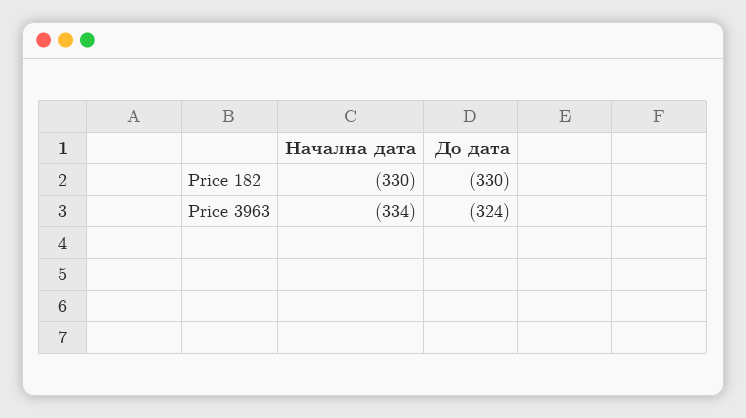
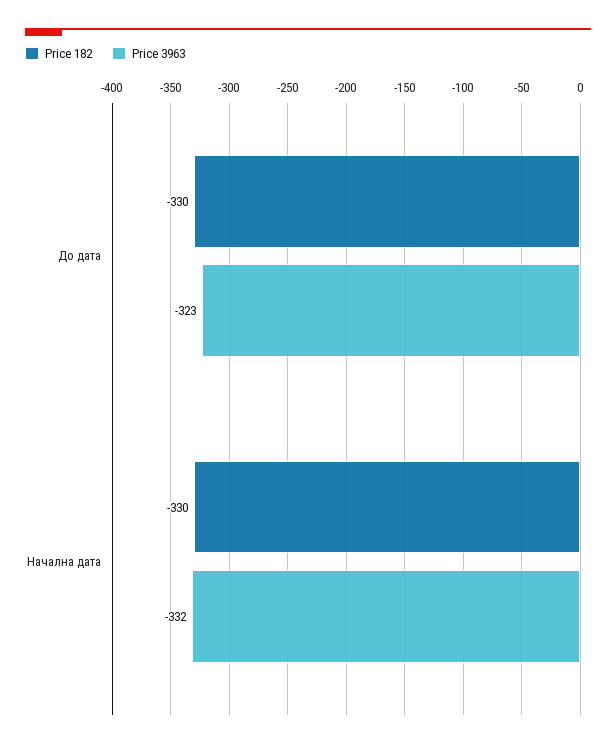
Price 3963, Начална дата: -334 -> -332
Price 3963, До дата: -324 -> -323

